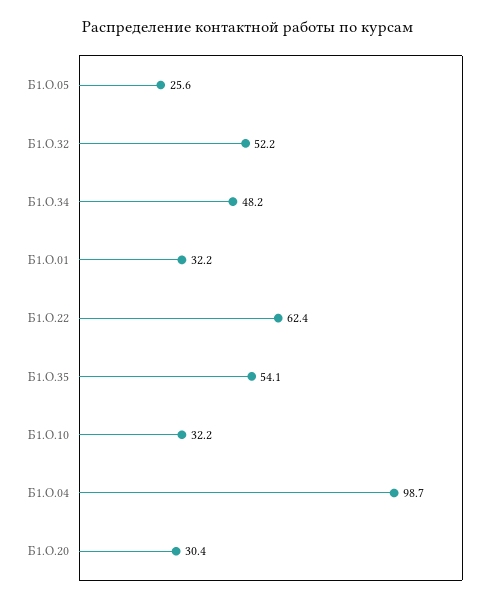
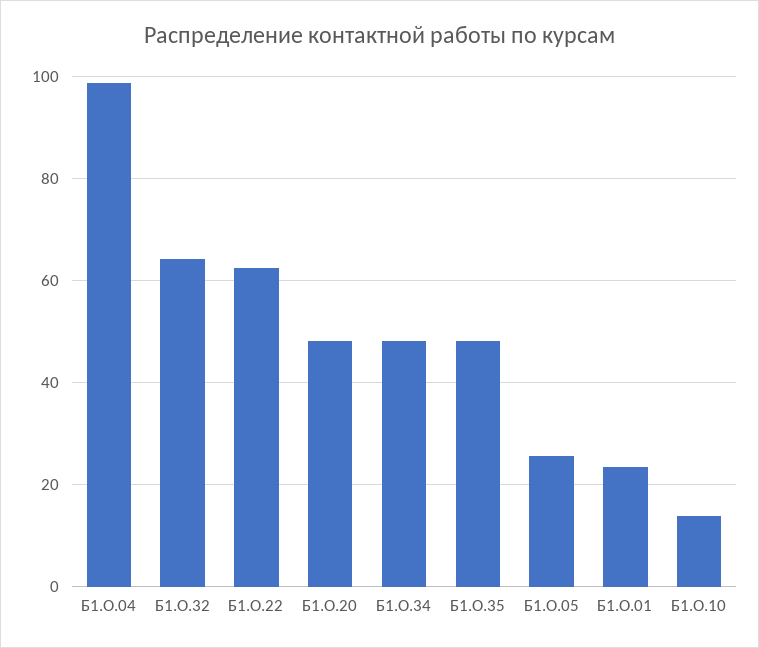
Б1.О.32: 52.2 -> 64
Б1.О.01: 32.2 -> 24
Б1.О.35: 54.1 -> 48
Б1.О.10: 32.2 -> 14
Б1.О.20: 30.4 -> 48

